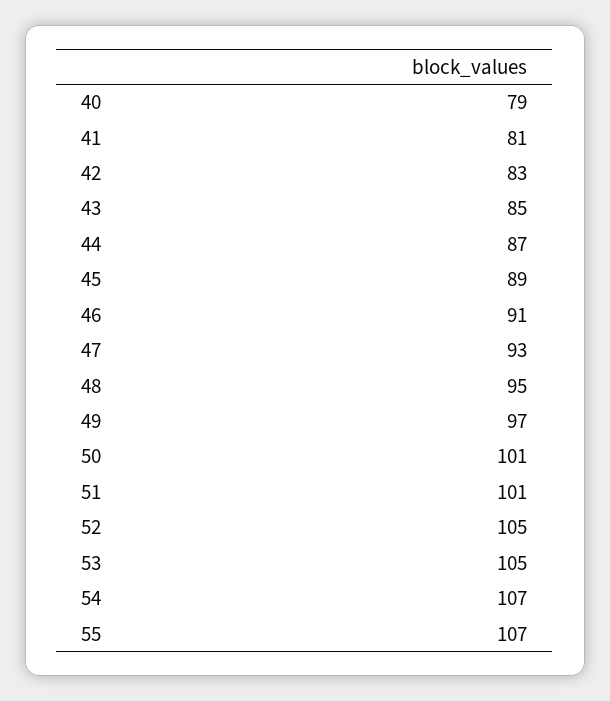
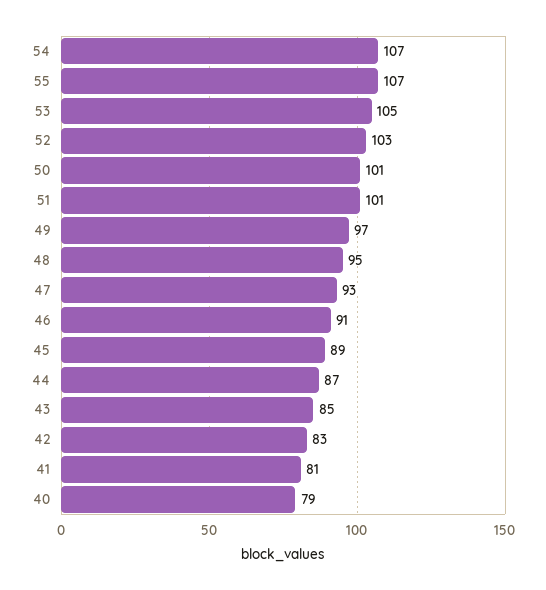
52: 105 -> 103

